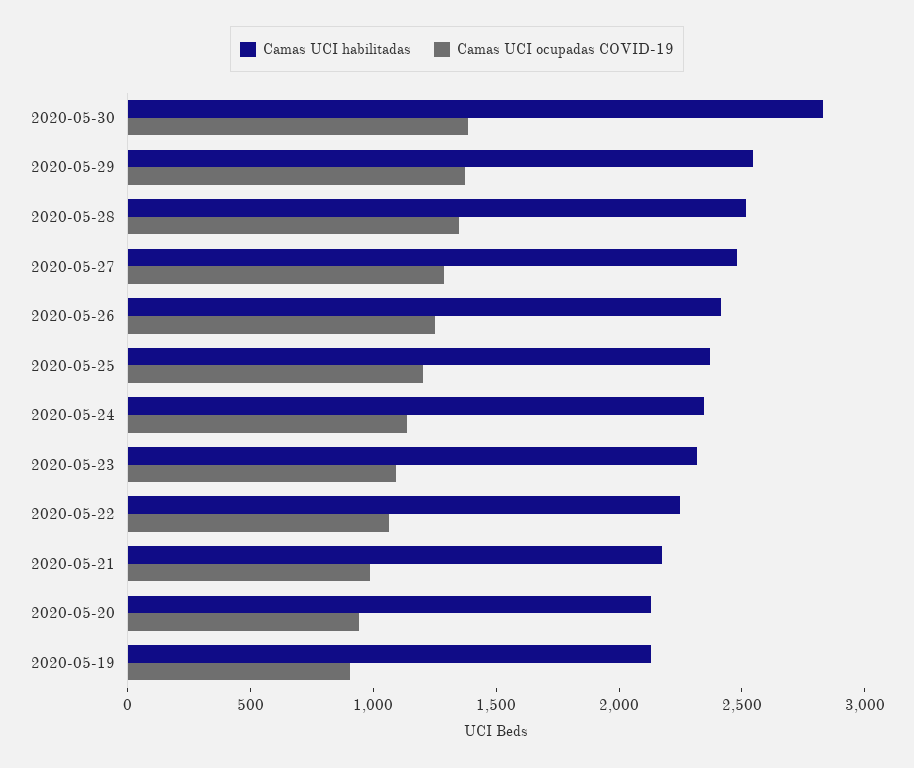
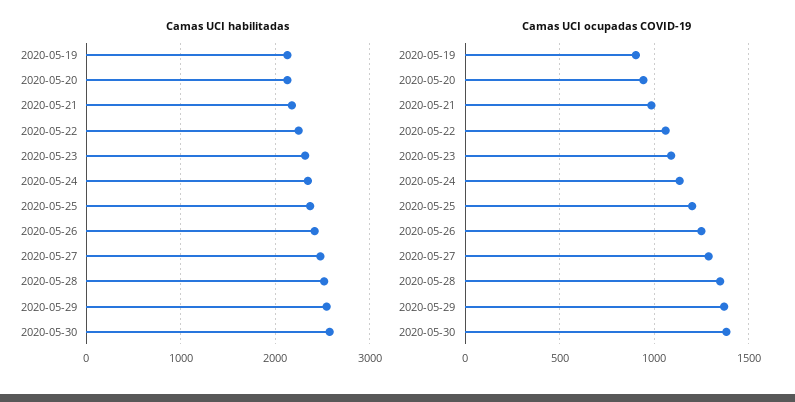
Camas UCI habilitadas, 2020-05-30: 2800 -> 2600

